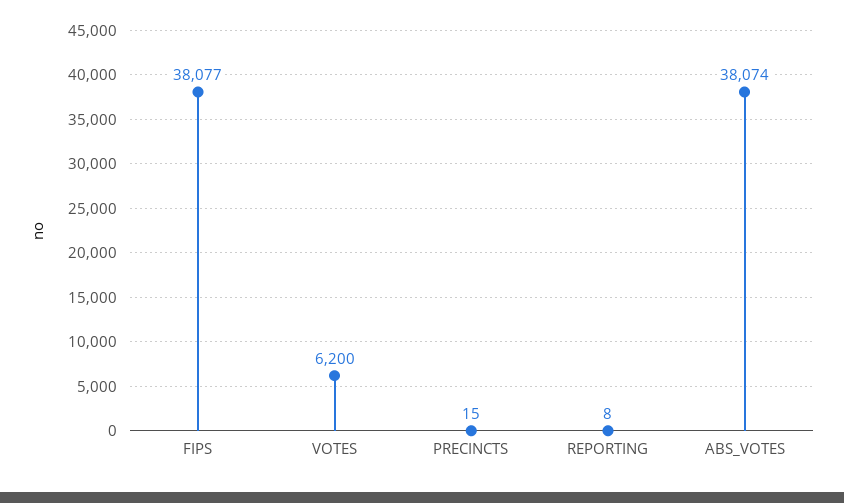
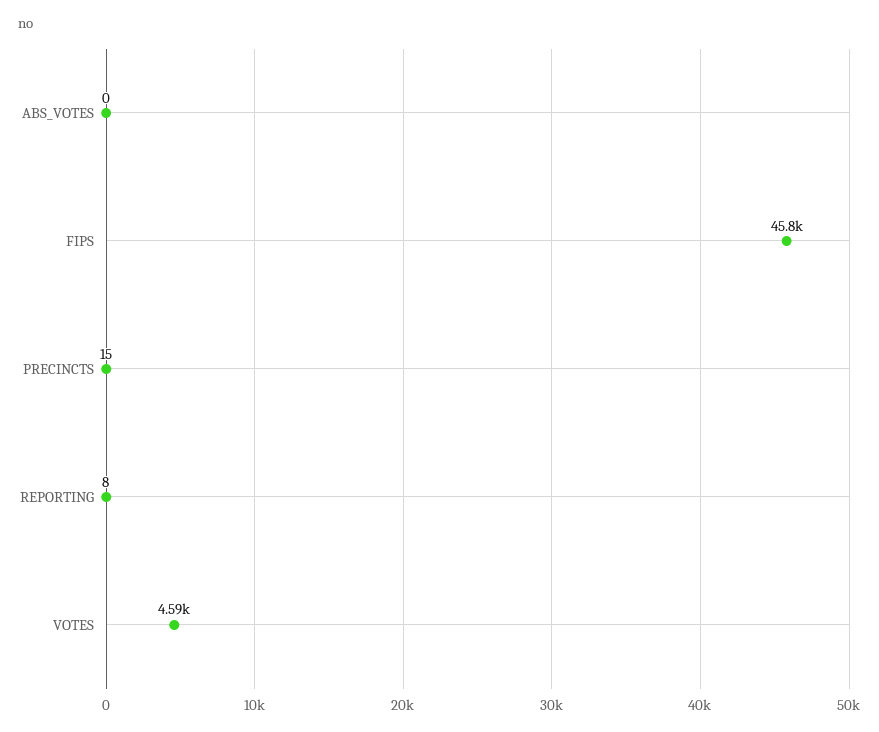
FIPS: 38077 -> 45800
VOTES: 6200 -> 4590
ABS_VOTES: 38074 -> 0

